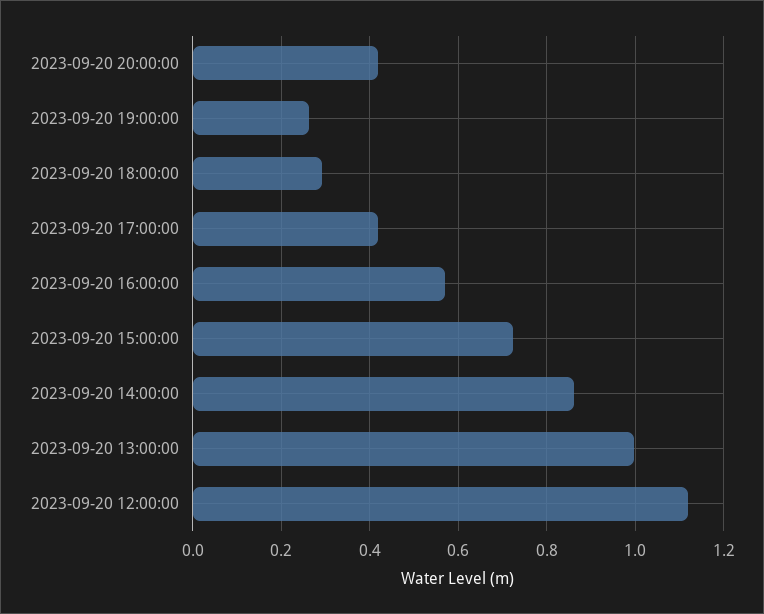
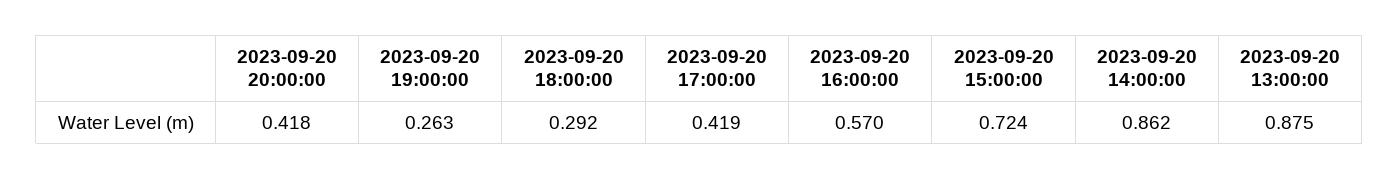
2023-09-20 13:00:00: 1 -> 0.875
2023-09-20 12:00:00: 1.12 -> none

